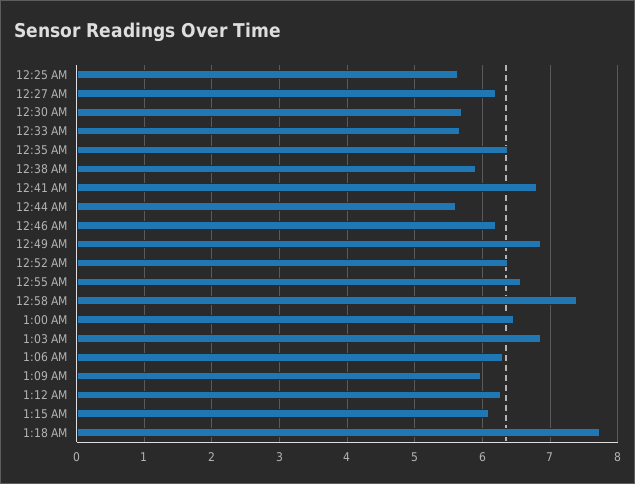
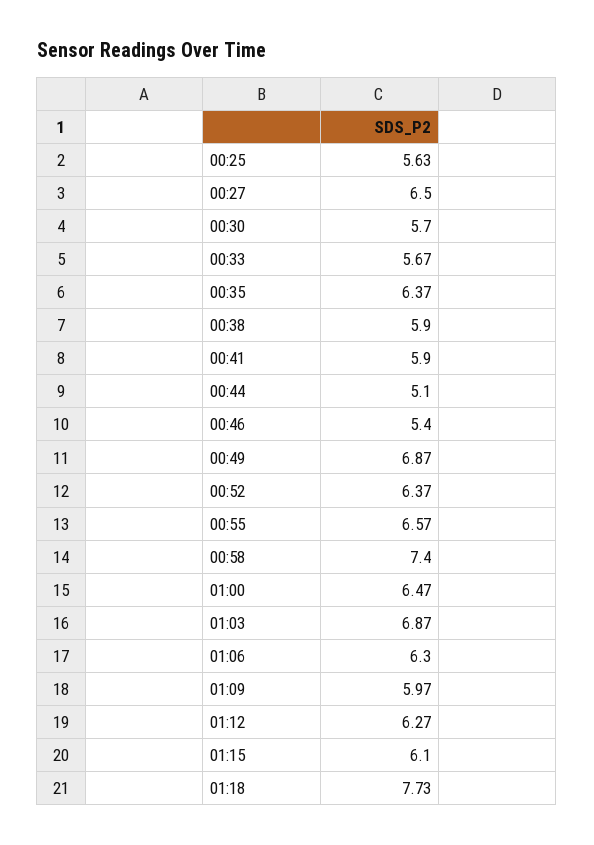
12:27 AM: 6.2 -> 6.5
12:41 AM: 6.8 -> 5.9
12:44 AM: 5.6 -> 5.1
12:46 AM: 6.2 -> 5.4

